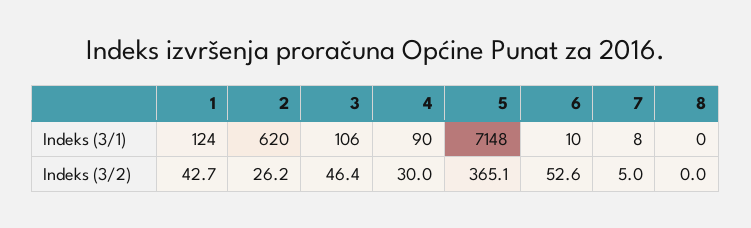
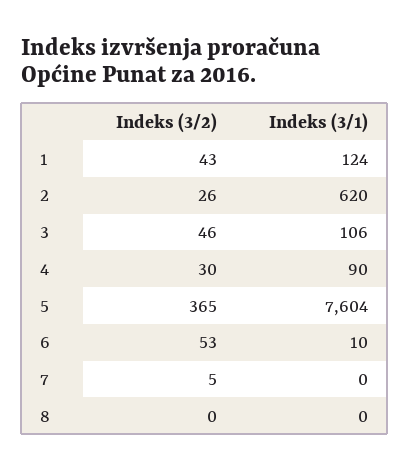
5, Indeks (3/1): 7148 -> 7604
7, Indeks (3/1): 8 -> 0

